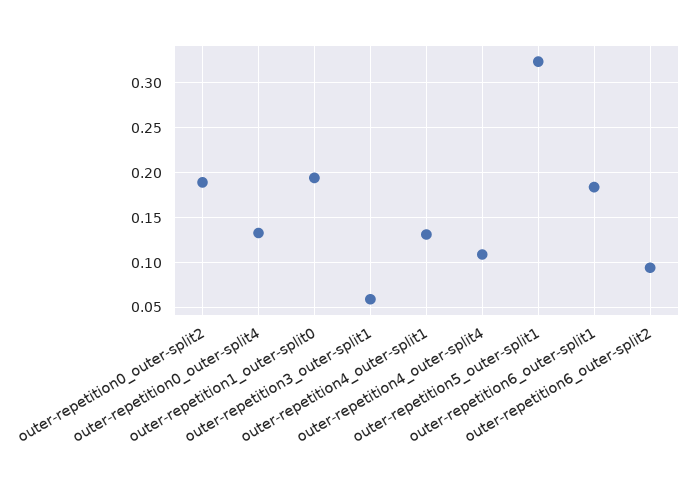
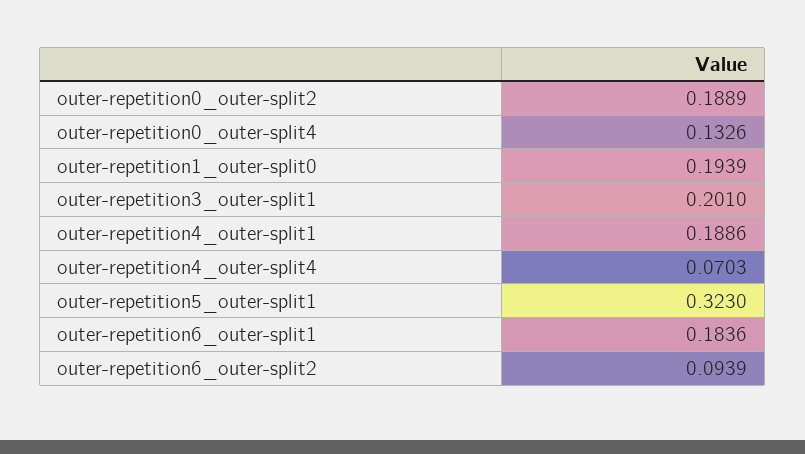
outer-repetition3_outer-split1: 0.06 -> 0.201
outer-repetition4_outer-split1: 0.13 -> 0.1886
outer-repetition4_outer-split4: 0.11 -> 0.0703

